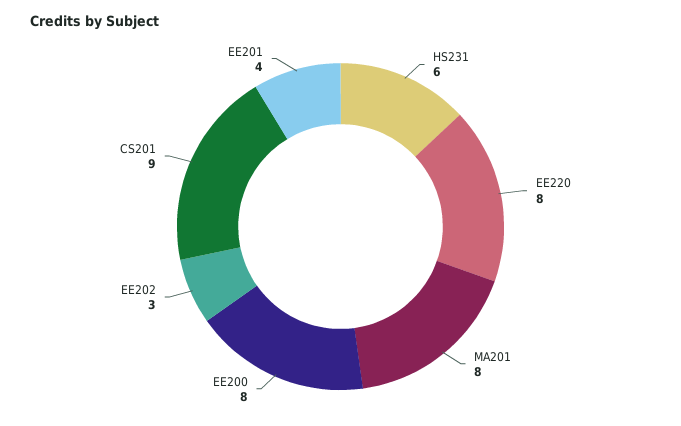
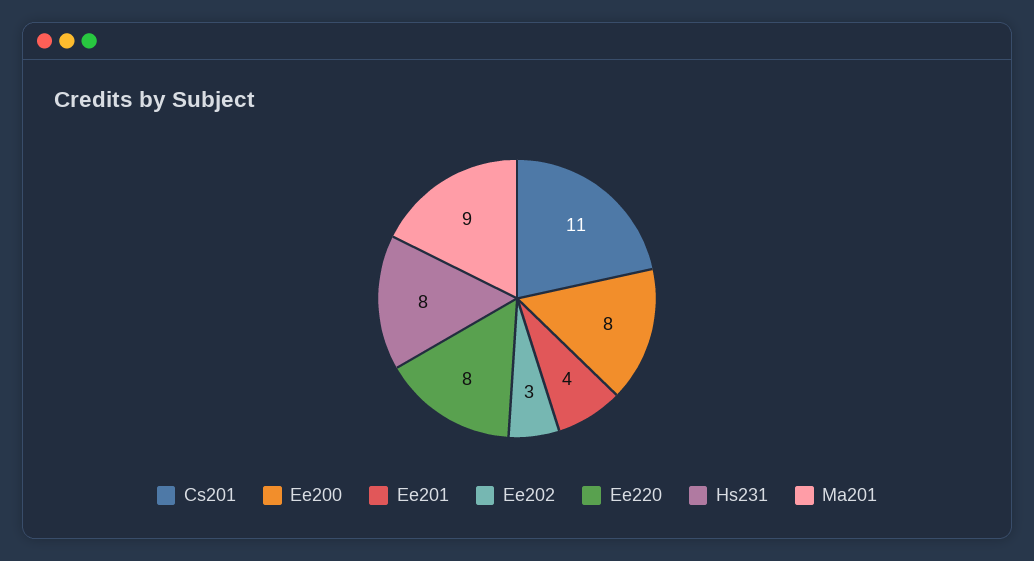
HS231: 6 -> 8
MA201: 8 -> 9
CS201: 9 -> 11

